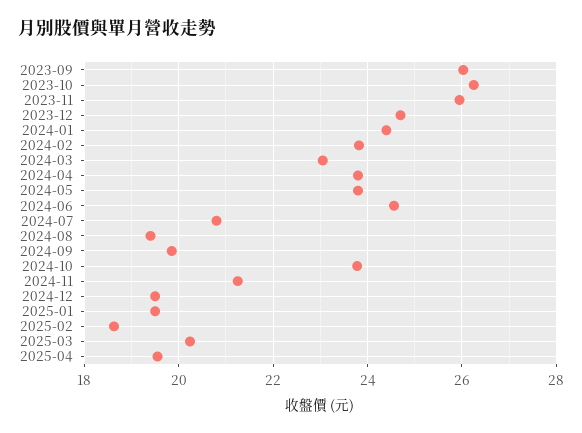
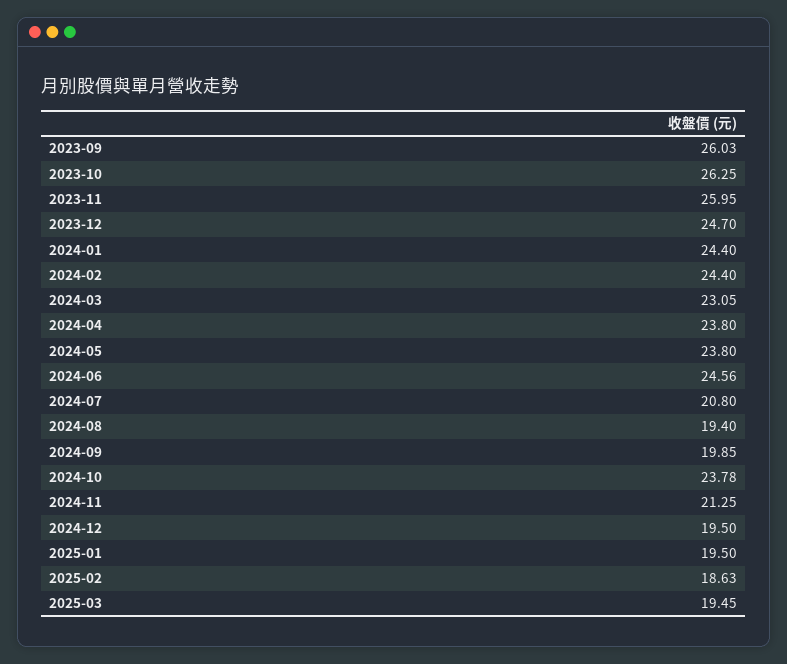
2024-02: 23.8 -> 24.4
2025-03: 20.2 -> 19.45
2025-04: 19.6 -> none

